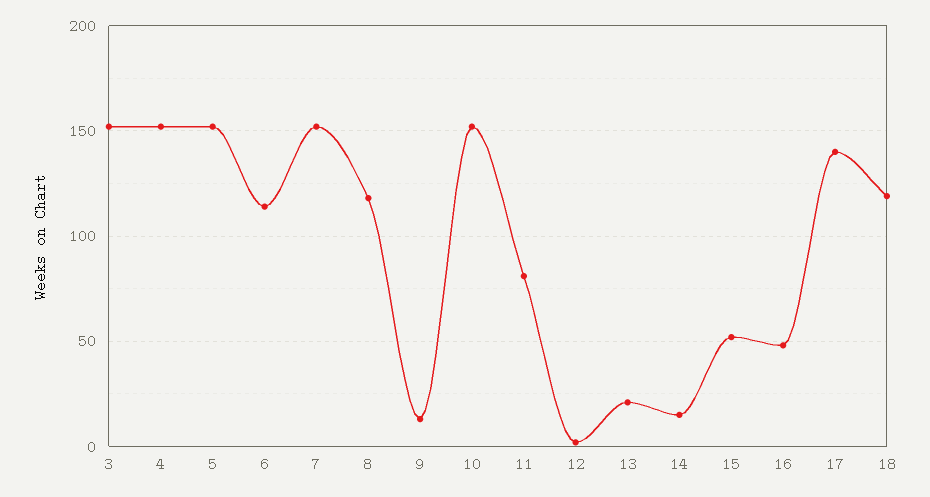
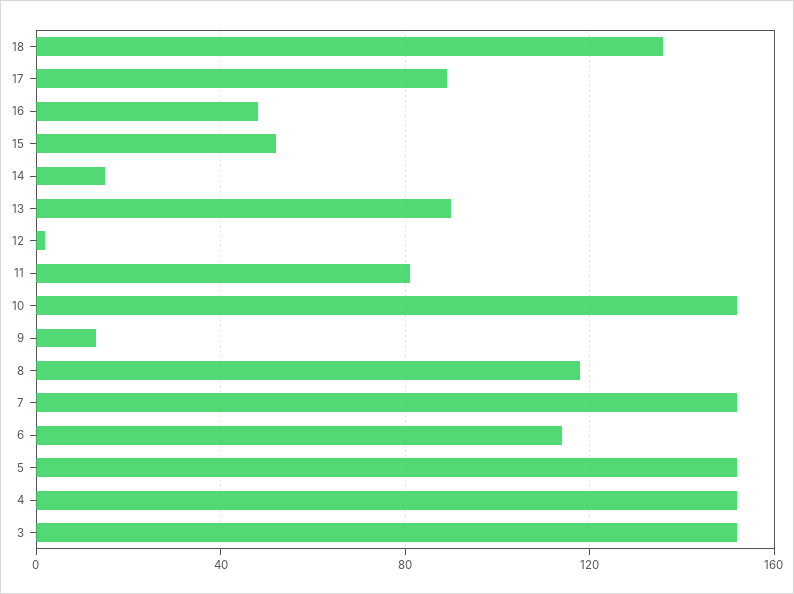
13: 20 -> 90
17: 140 -> 90
18: 120 -> 135

